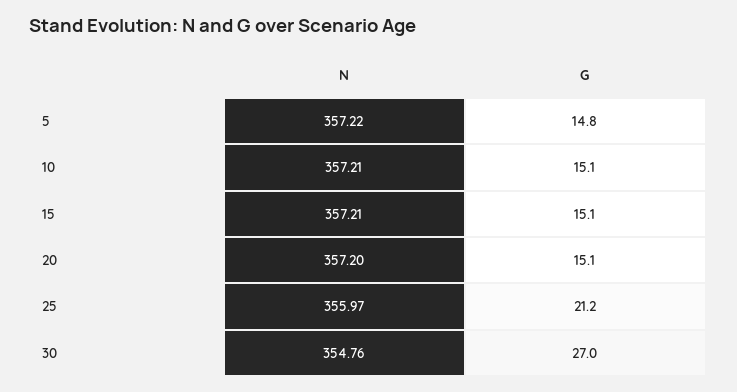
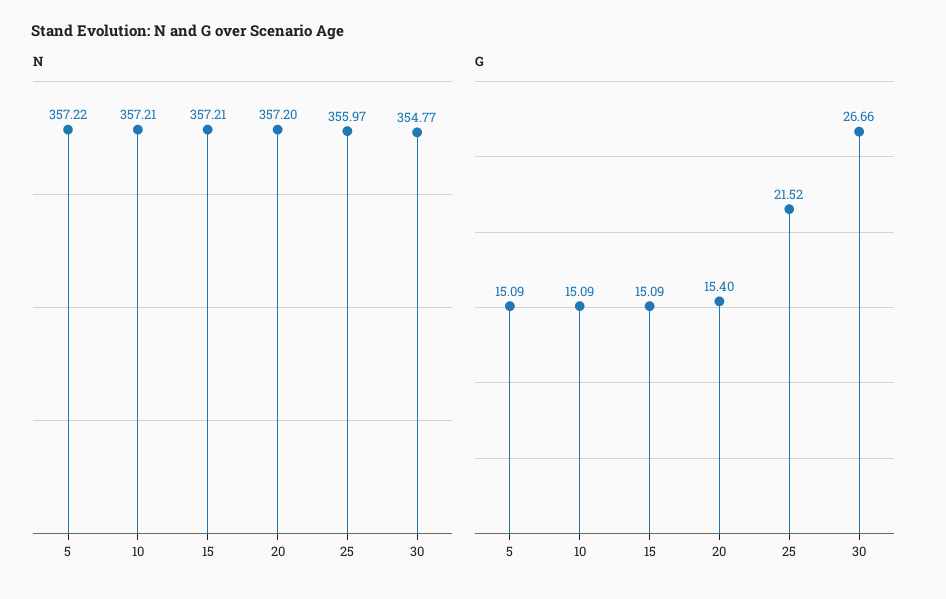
G, 5: 14.8 -> 15.09
G, 20: 15.1 -> 15.4
G, 25: 21.2 -> 21.52
N, 30: 354.76 -> 354.77
G, 30: 27 -> 26.66

